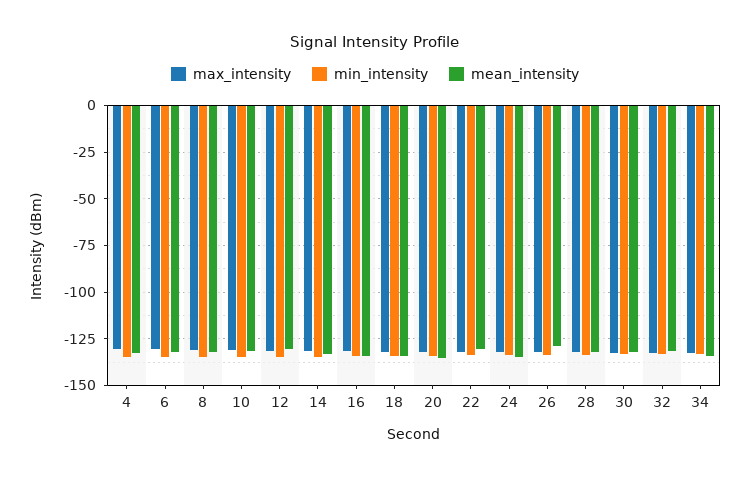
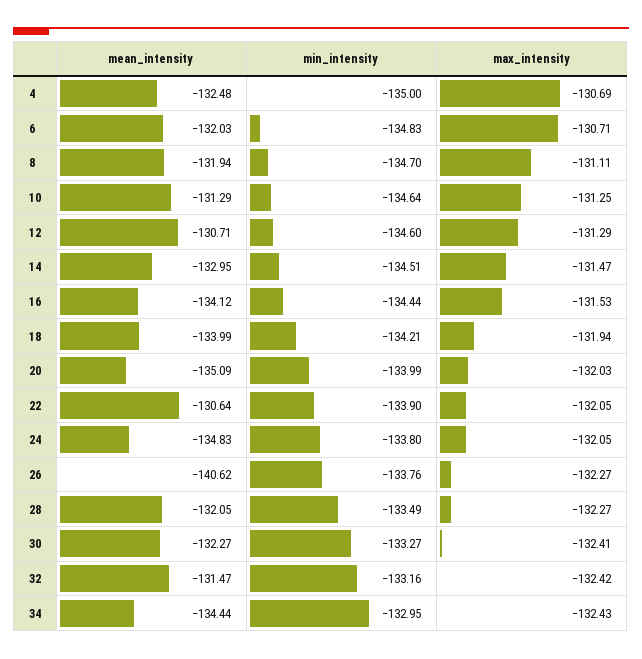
mean_intensity, 26: -130 -> -140.62

